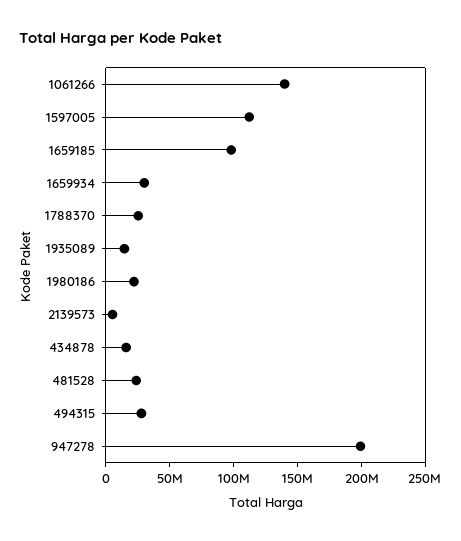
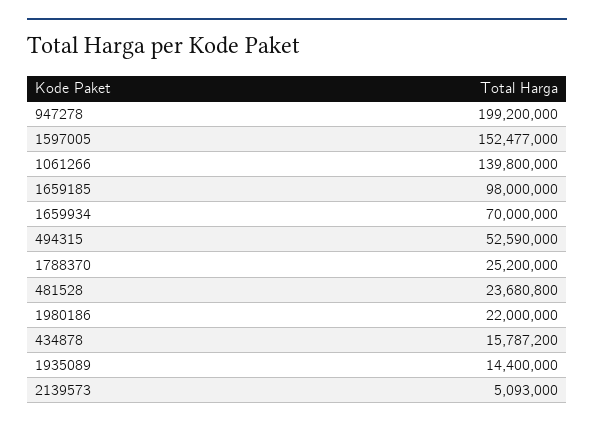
1597005: 110000000 -> 152477000
1659934: 30000000 -> 70000000
494315: 30000000 -> 52590000

